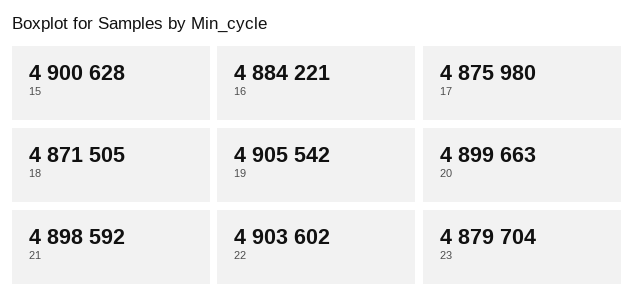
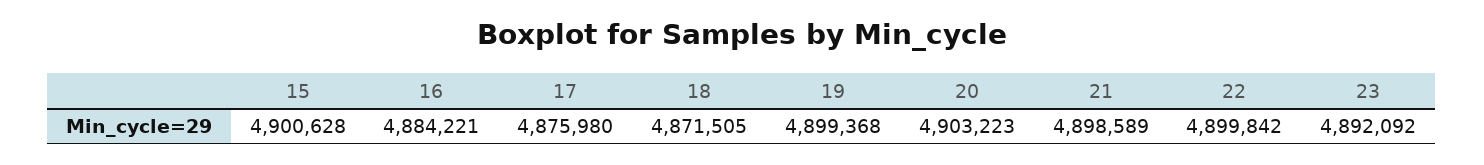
19: 4905542 -> 4899368
20: 4899663 -> 4903223
21: 4898592 -> 4898589
22: 4903602 -> 4899842
23: 4879704 -> 4892092

